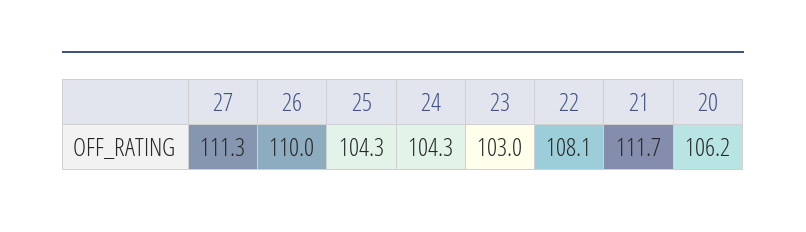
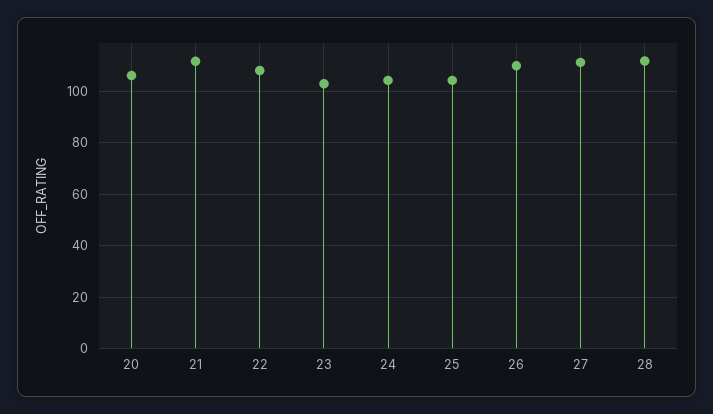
28: none -> 112.5

